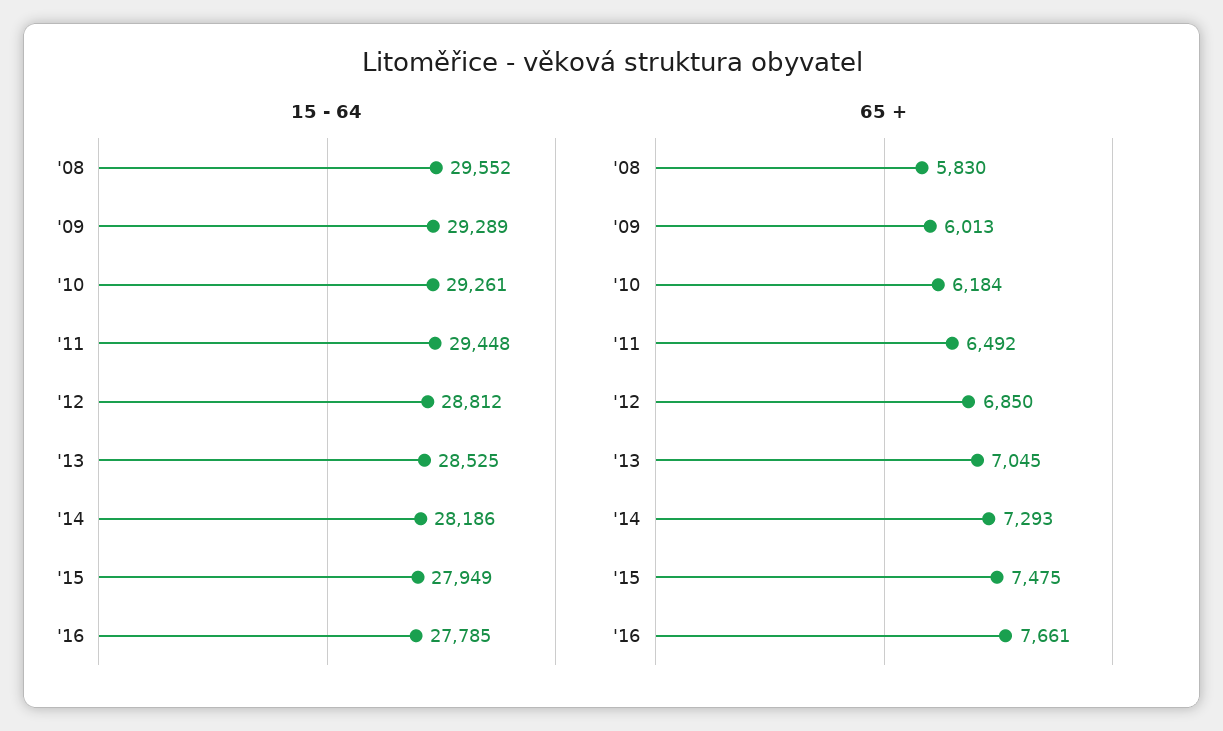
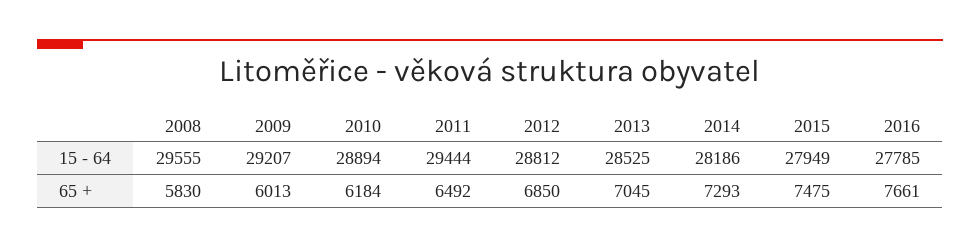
15 - 64, '08: 29552 -> 29555
15 - 64, '09: 29289 -> 29207
15 - 64, '10: 29261 -> 28894
15 - 64, '11: 29448 -> 29444

